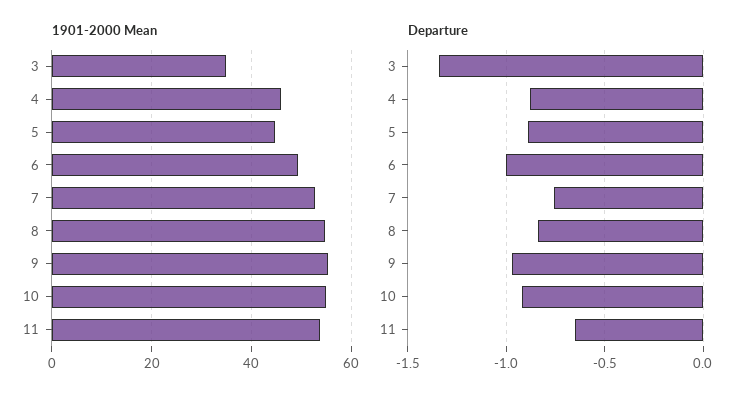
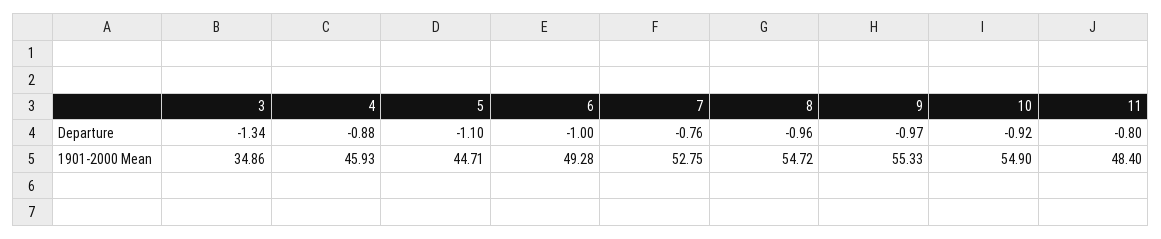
1901-2000 Mean, 11: 54 -> 48.4
Departure, 5: -0.9 -> -1.1
Departure, 8: -0.85 -> -0.96
Departure, 11: -0.65 -> -0.8

